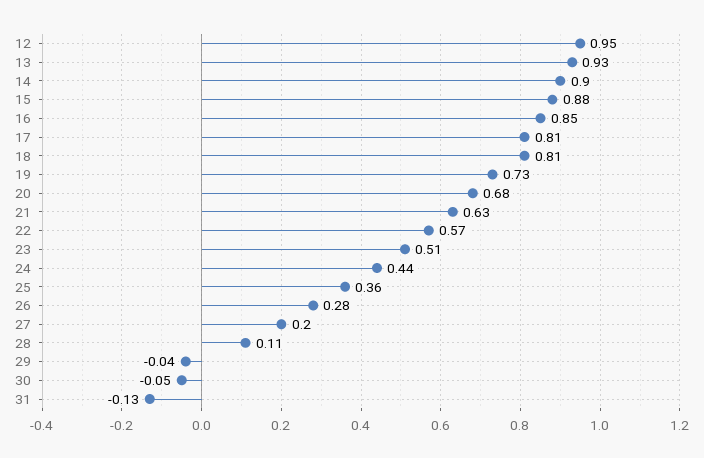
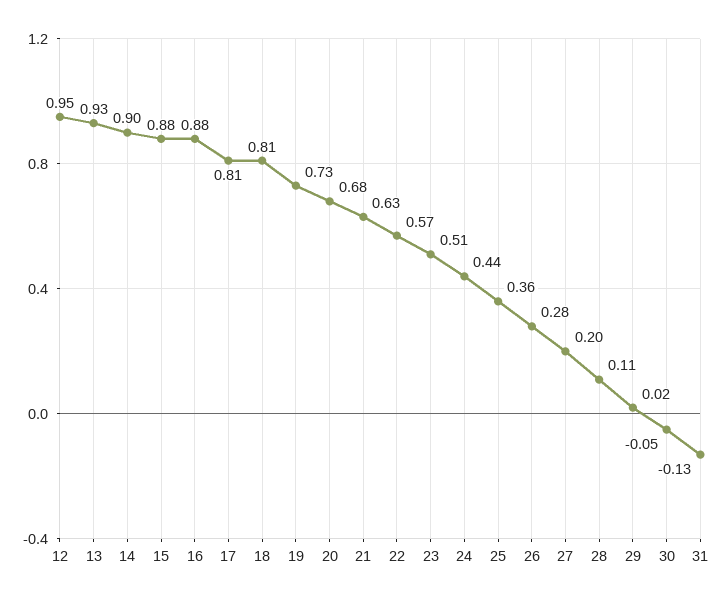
16: 0.85 -> 0.88
29: -0.04 -> 0.02

